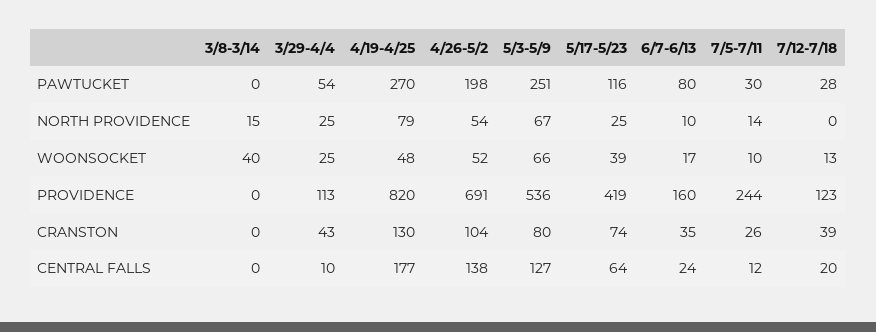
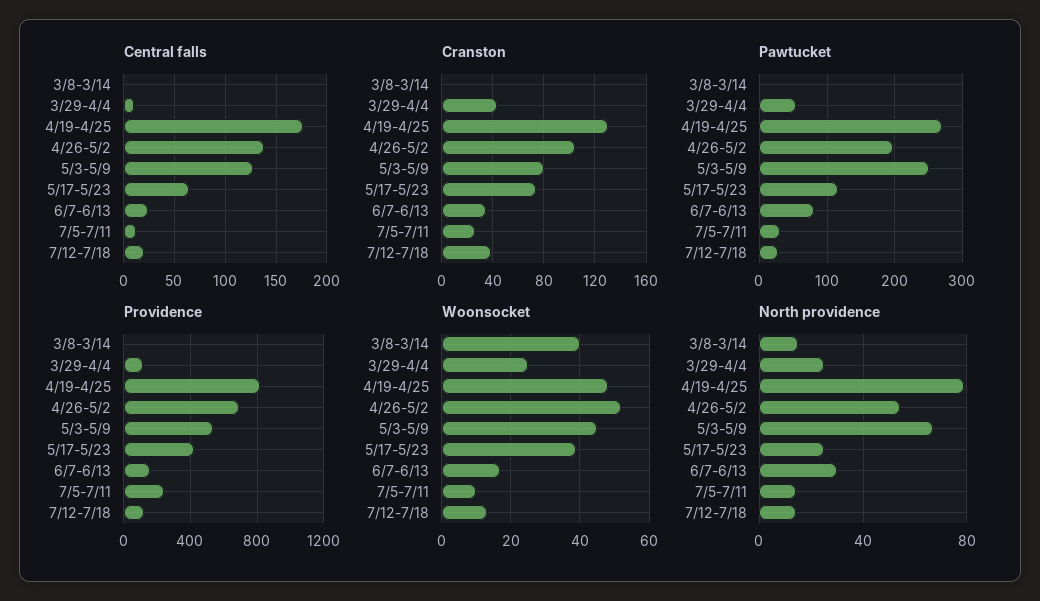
NORTH PROVIDENCE, 6/7-6/13: 10 -> 30
NORTH PROVIDENCE, 7/12-7/18: 0 -> 15
WOONSOCKET, 5/3-5/9: 66 -> 45

